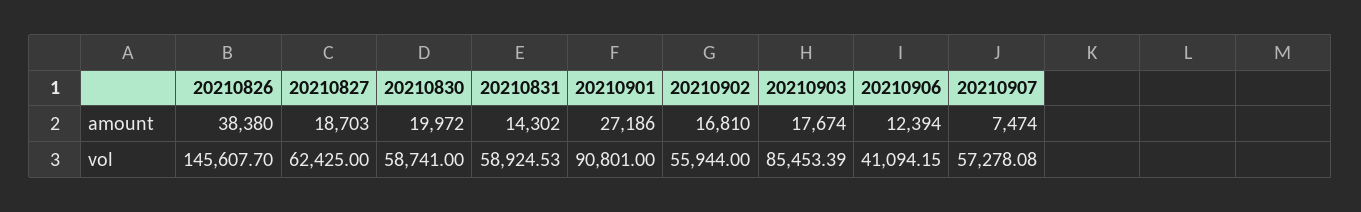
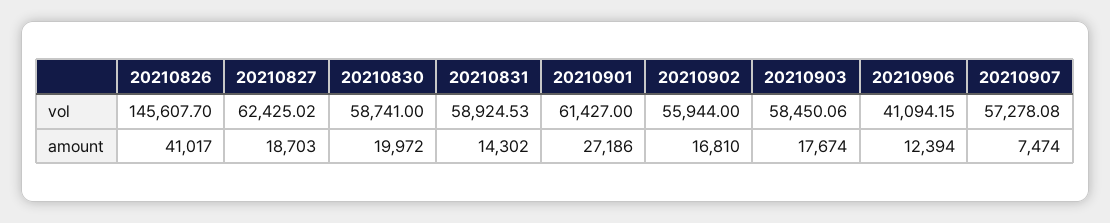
20210826, amount: 38380 -> 41017
20210827, vol: 62425 -> 62425.02
20210901, vol: 90801 -> 61427
20210903, vol: 85453.39 -> 58450.06

